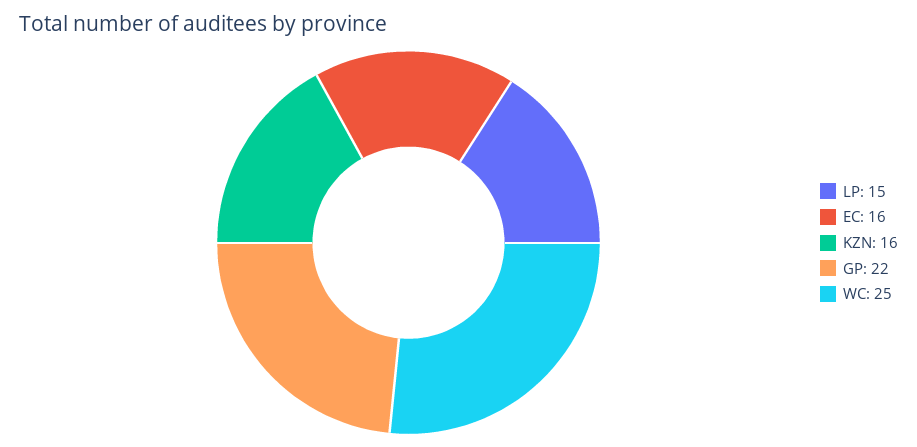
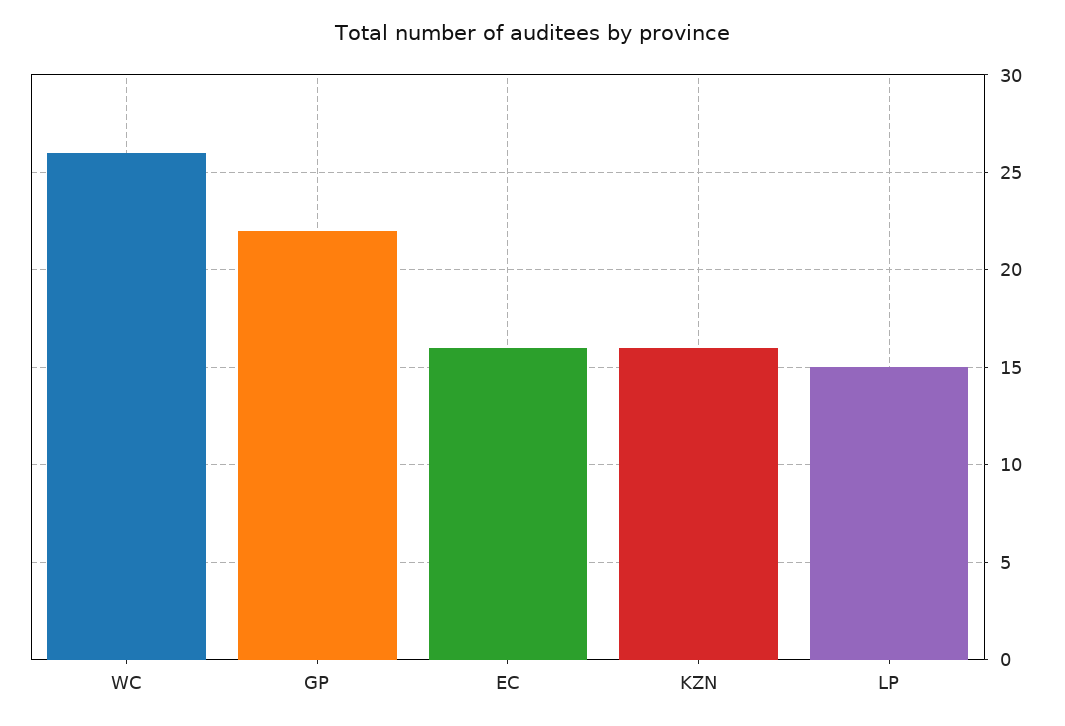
WC: 25 -> 26

